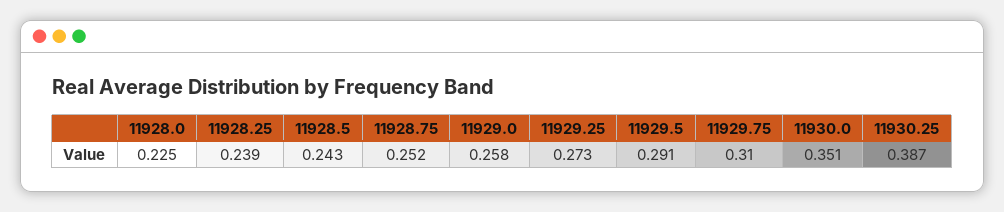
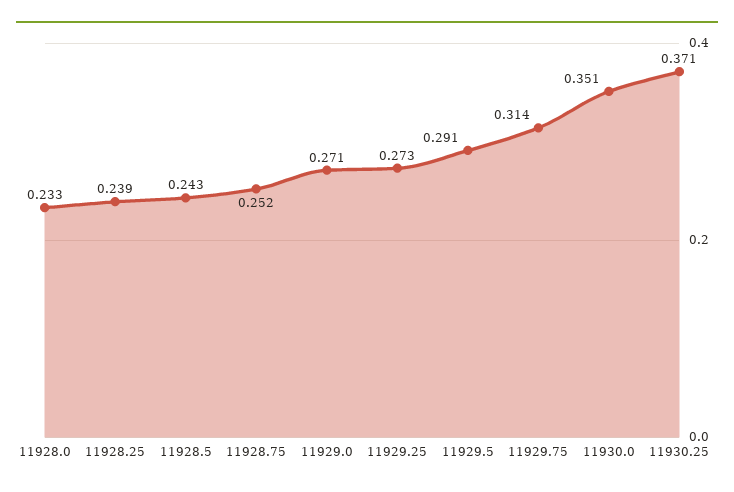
11928.0: 0.225 -> 0.233
11929.0: 0.258 -> 0.271
11929.75: 0.31 -> 0.314
11930.25: 0.387 -> 0.371

